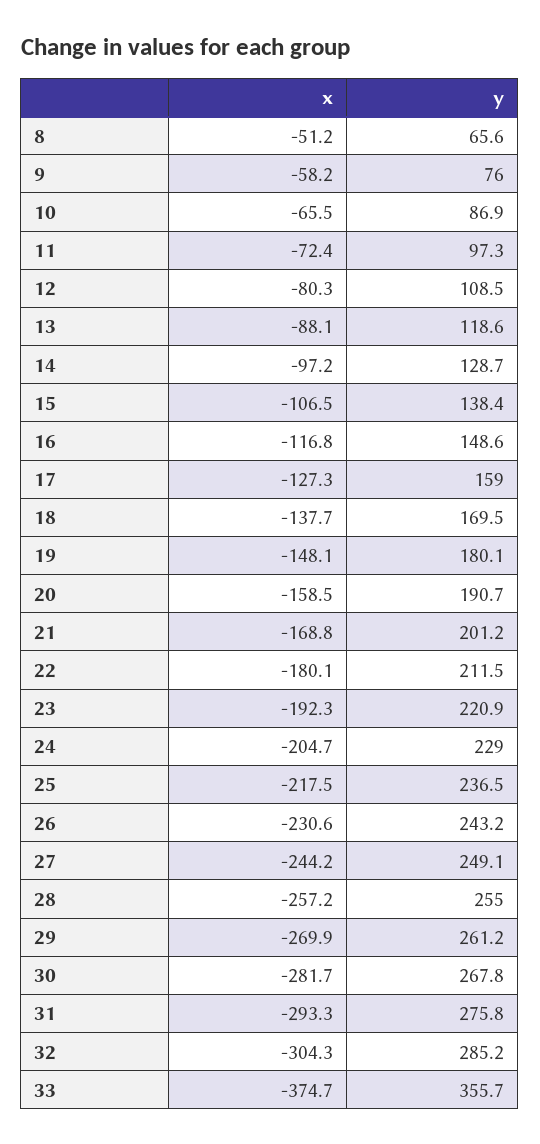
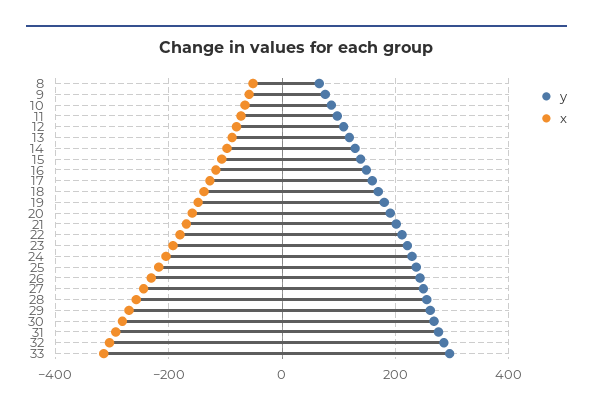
x, 33: -374.7 -> -320
y, 33: 355.7 -> 300

